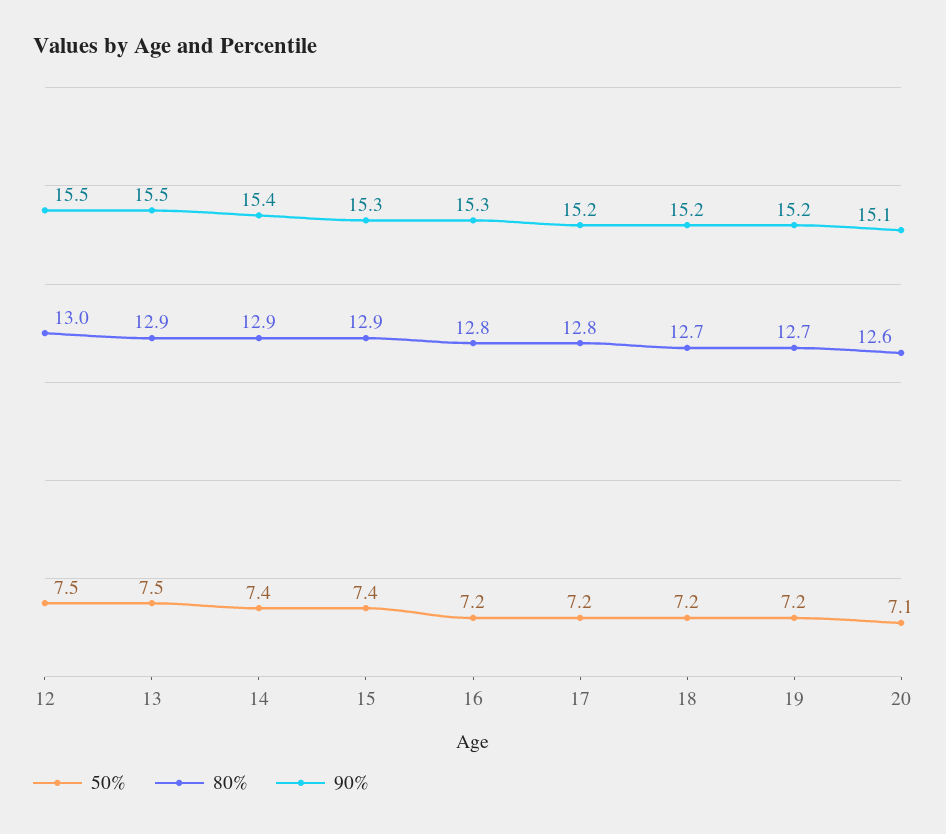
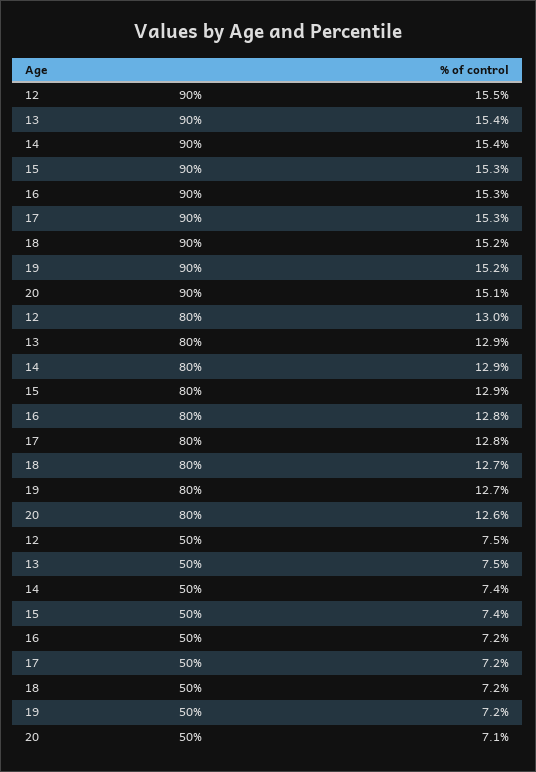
90%, 13: 15.5 -> 15.4
90%, 17: 15.2 -> 15.3

